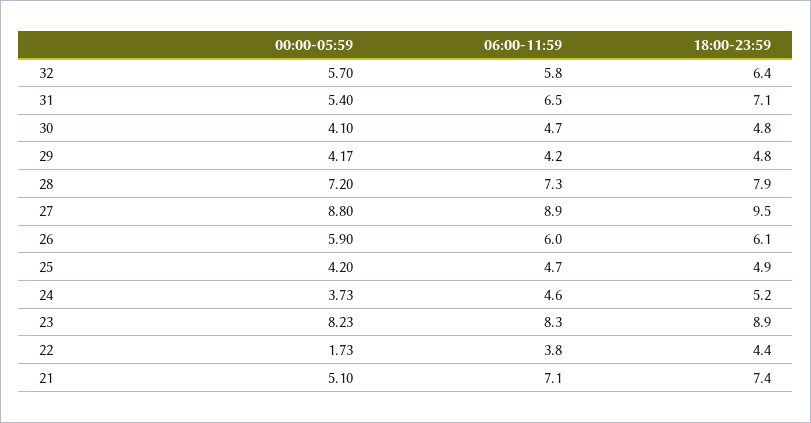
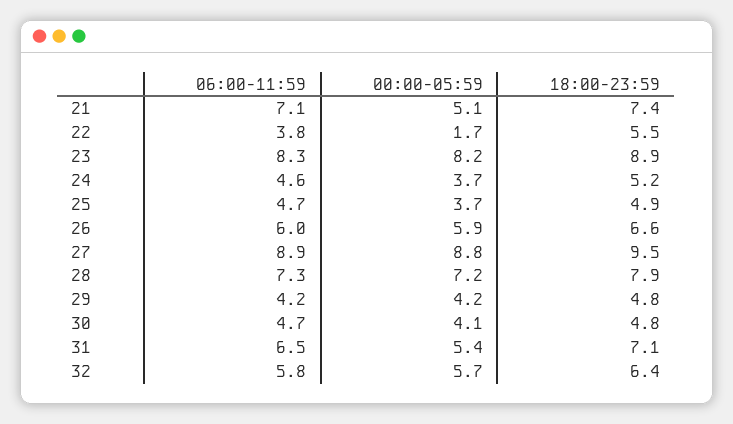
18:00-23:59, 26: 6.1 -> 6.6
00:00-05:59, 25: 4.2 -> 3.7
18:00-23:59, 22: 4.4 -> 5.5

